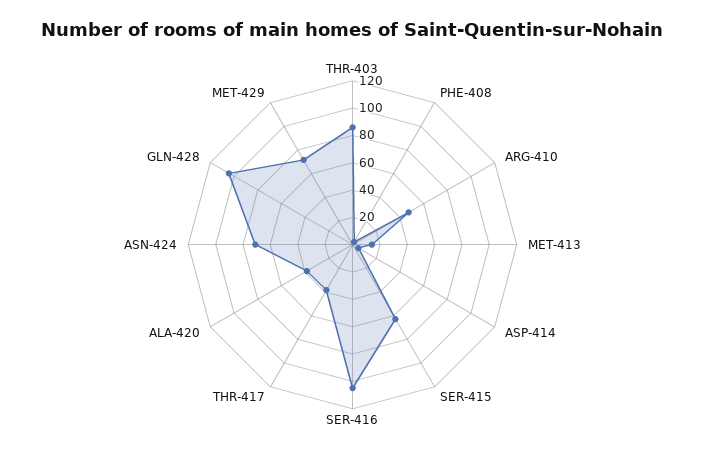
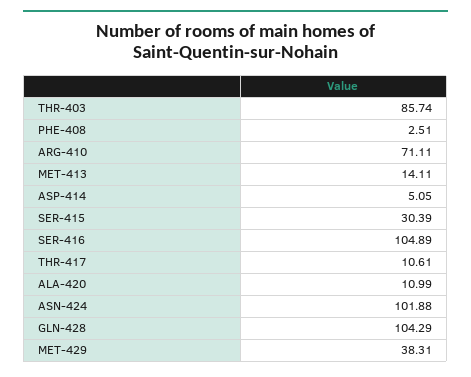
ARG-410: 50 -> 71.11
SER-415: 60 -> 30.39
THR-417: 40 -> 10.61
ALA-420: 40 -> 10.99
ASN-424: 70 -> 101.88
MET-429: 70 -> 38.31

